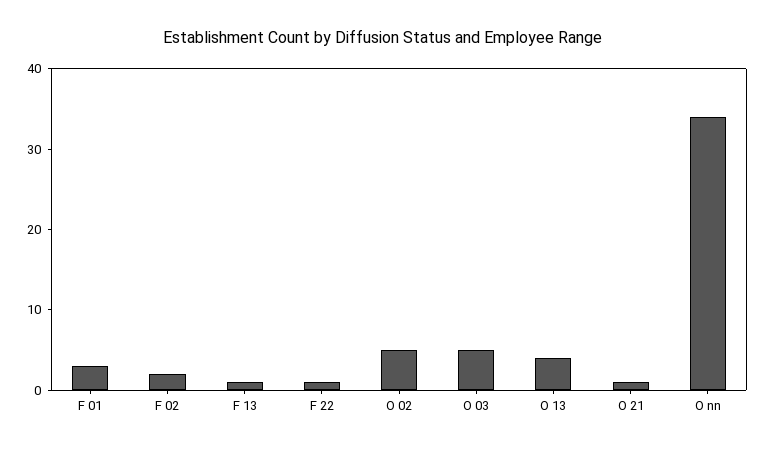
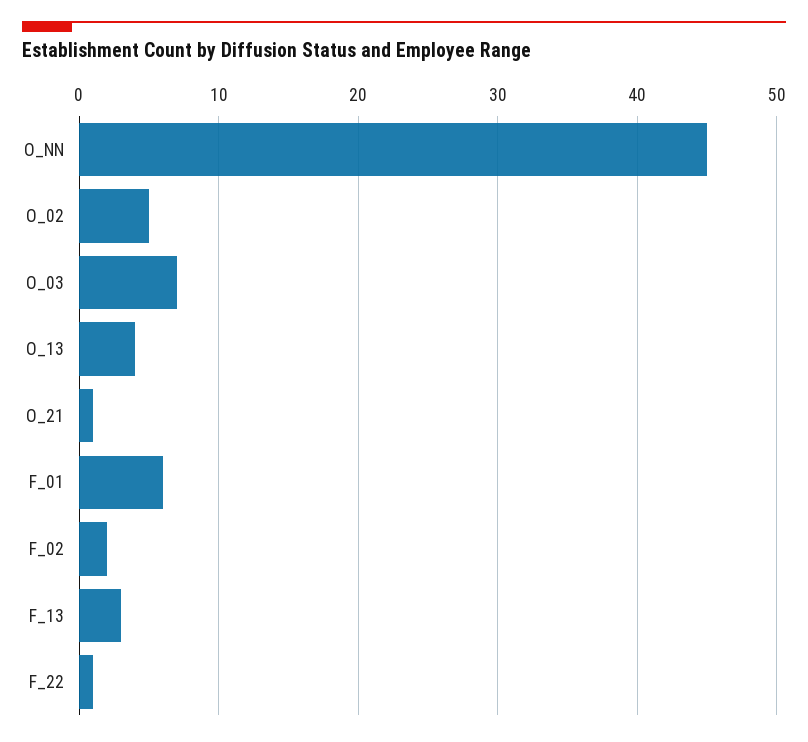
F 01: 3 -> 6
F 13: 1 -> 3
O 03: 5 -> 7
O nn: 34 -> 45

